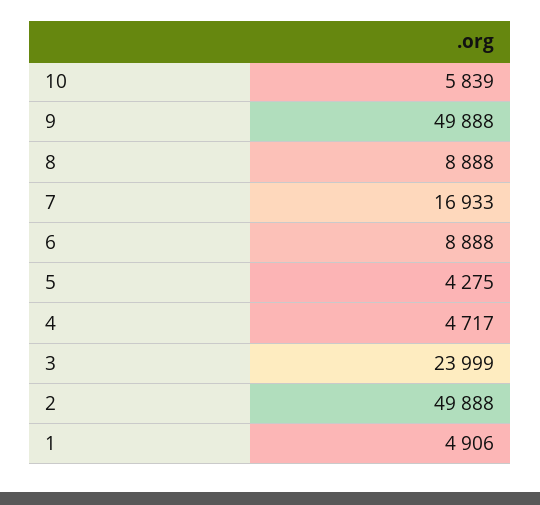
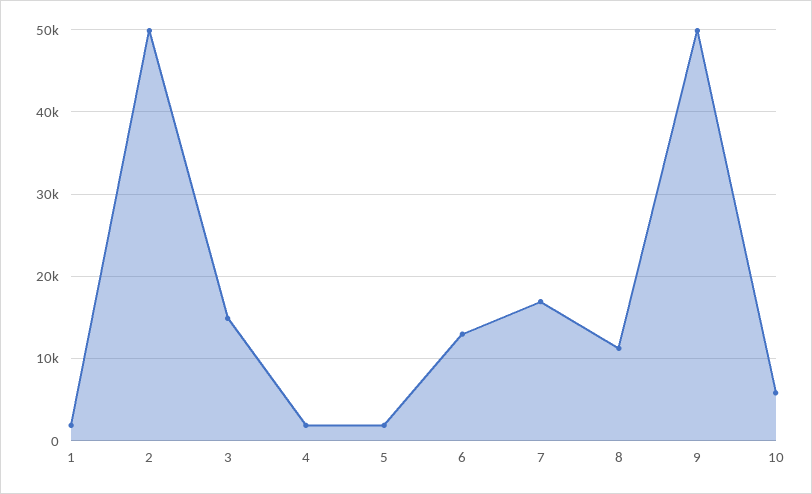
8: 8888 -> 11000
6: 8888 -> 13000
5: 4275 -> 2000
4: 4717 -> 2000
3: 23999 -> 15000
1: 4906 -> 2000

